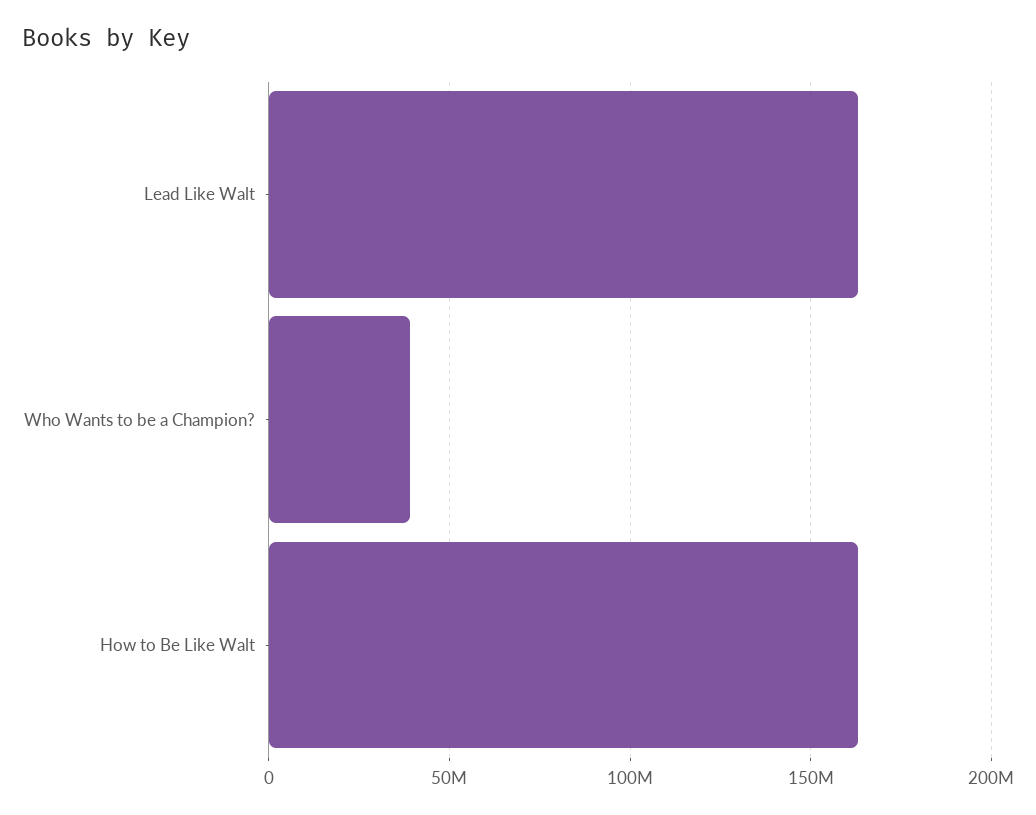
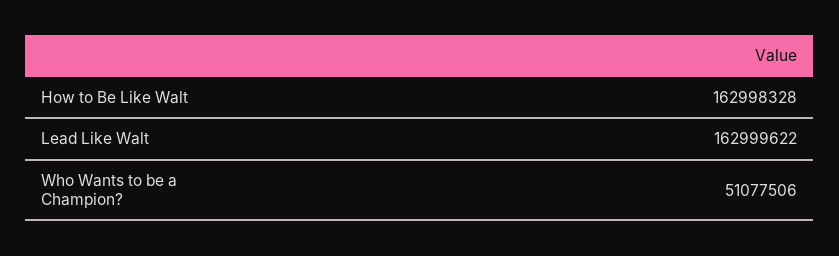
Who Wants to be a Champion?: 40000000 -> 51077506

